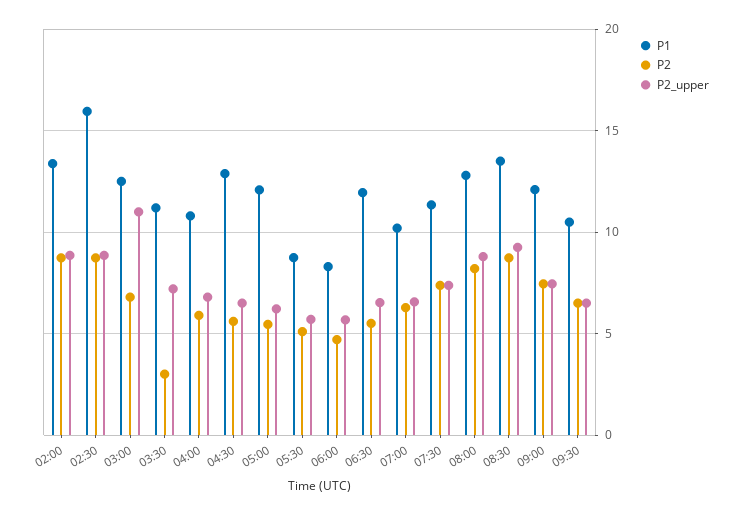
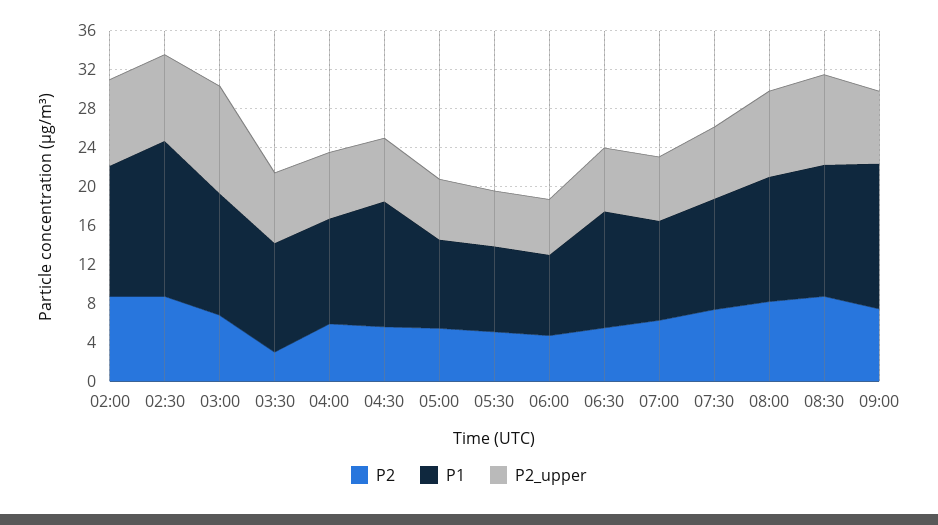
P1, 05:00: 12 -> 9
P1, 09:00: 12 -> 15
P1, 09:30: 10.5 -> none
P2, 09:30: 6.5 -> none
P2_upper, 09:30: 6.5 -> none

